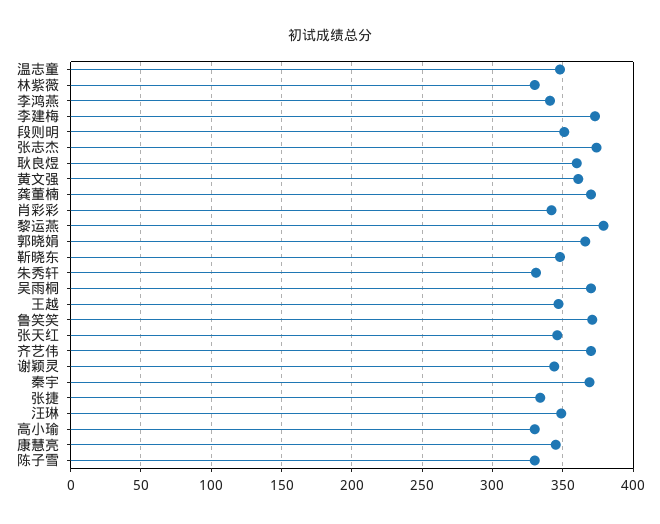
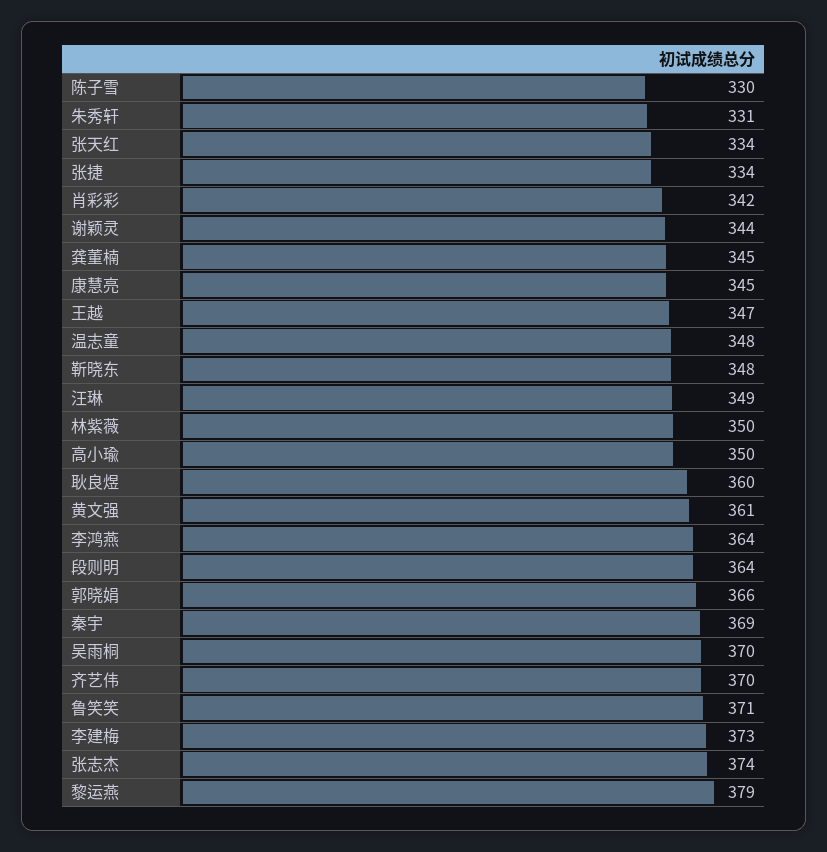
林紫薇: 330 -> 350
李鸿燕: 340 -> 364
段则明: 350 -> 364
龚董楠: 370 -> 345
张天红: 345 -> 334
高小瑜: 330 -> 350

